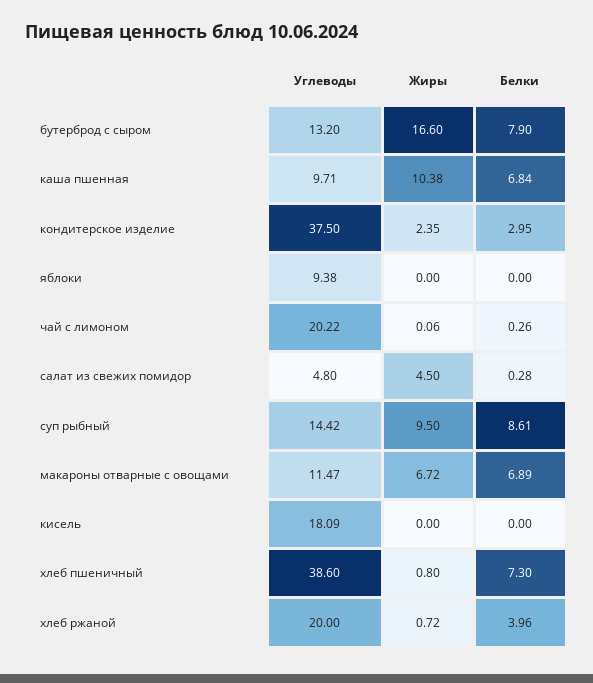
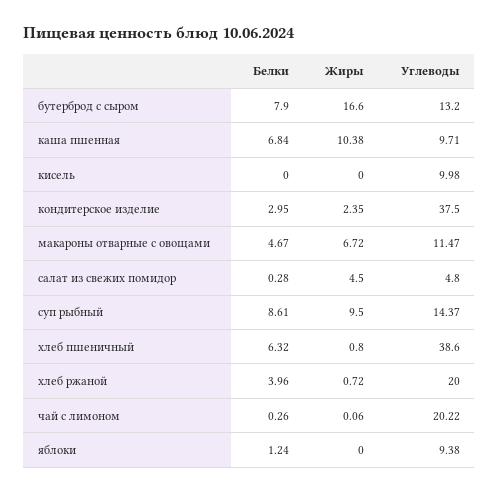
Белки, яблоки: 0 -> 1.24
Углеводы, суп рыбный: 14.42 -> 14.37
Белки, макароны отварные с овощами: 6.89 -> 4.67
Углеводы, кисель: 18.09 -> 9.98
Белки, хлеб пшеничный: 7.3 -> 6.32

